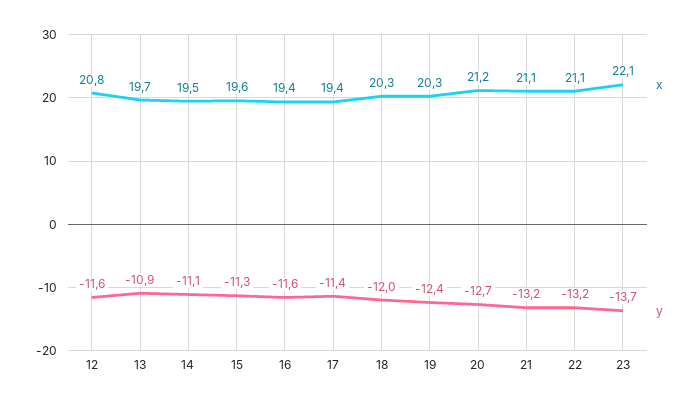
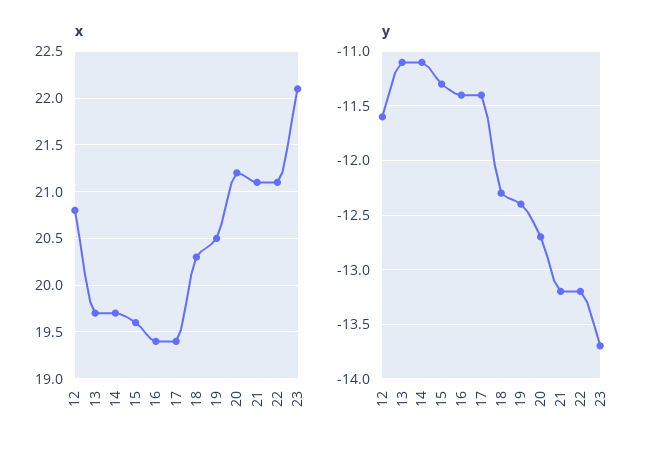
y, 13: -10.9 -> -11.1
x, 14: 19.5 -> 19.7
y, 16: -11.6 -> -11.4
y, 18: -12 -> -12.3
x, 19: 20.3 -> 20.5

